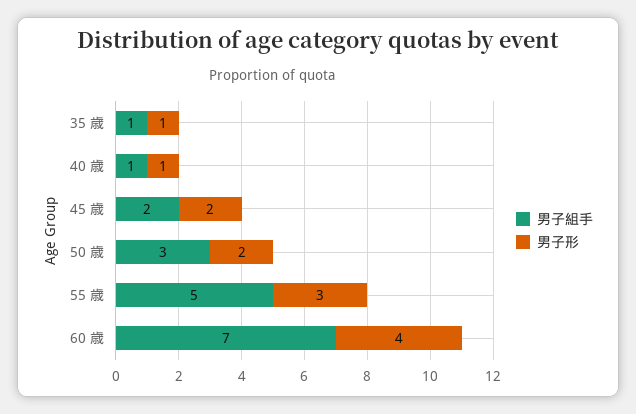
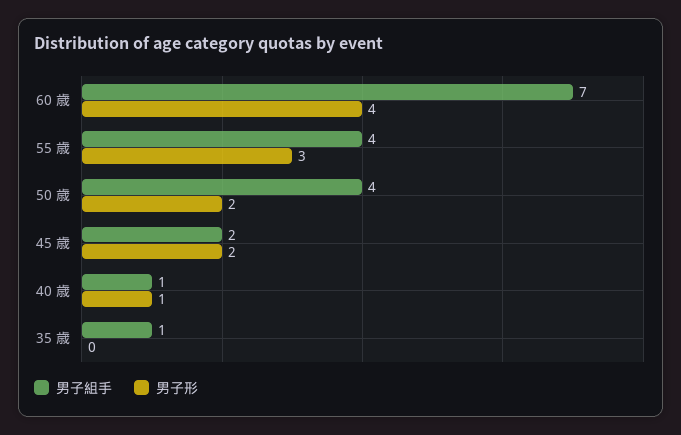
男子形, 35 歳: 1 -> 0
男子組手, 50 歳: 3 -> 4
男子組手, 55 歳: 5 -> 4

